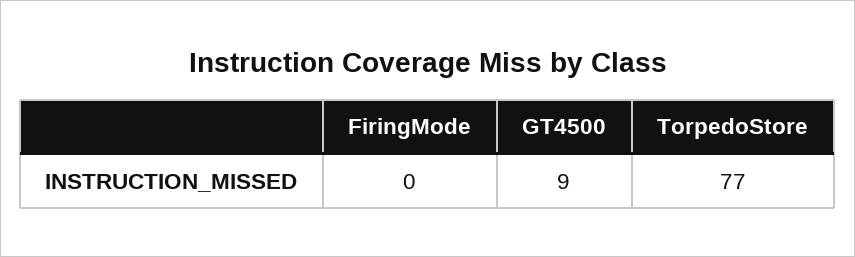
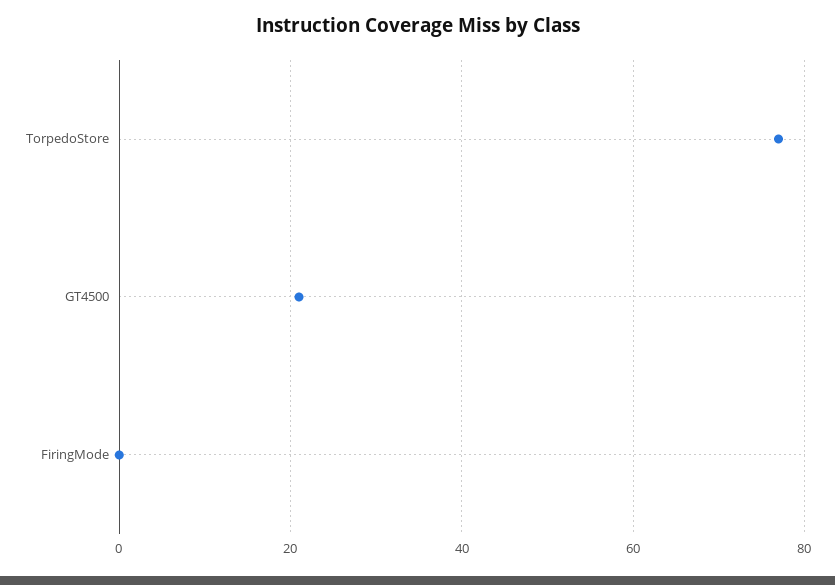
GT4500: 9 -> 20

